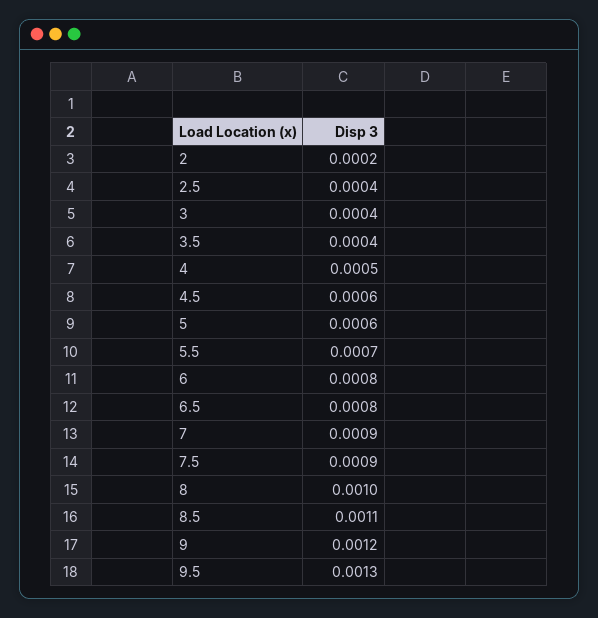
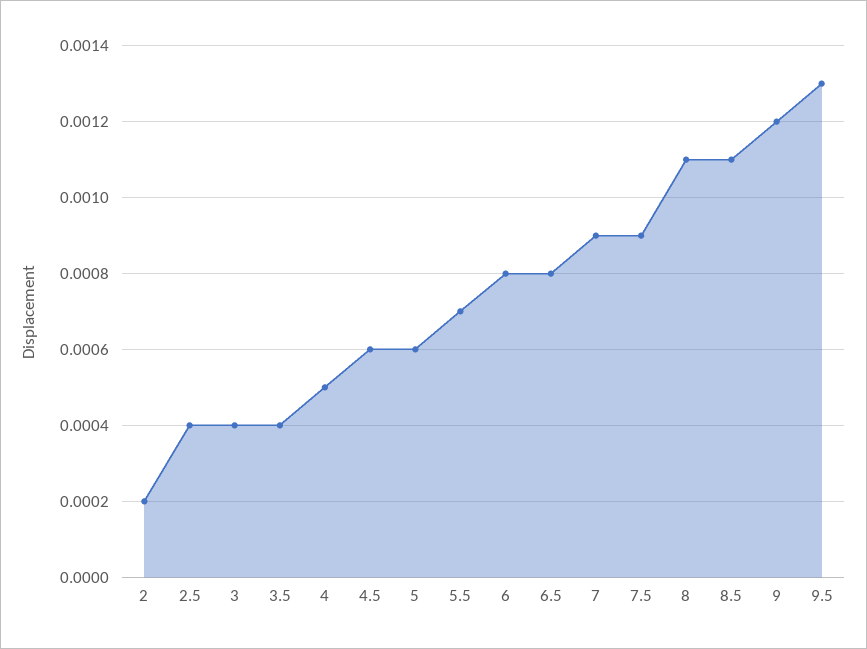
8: 0.001 -> 0.0011

